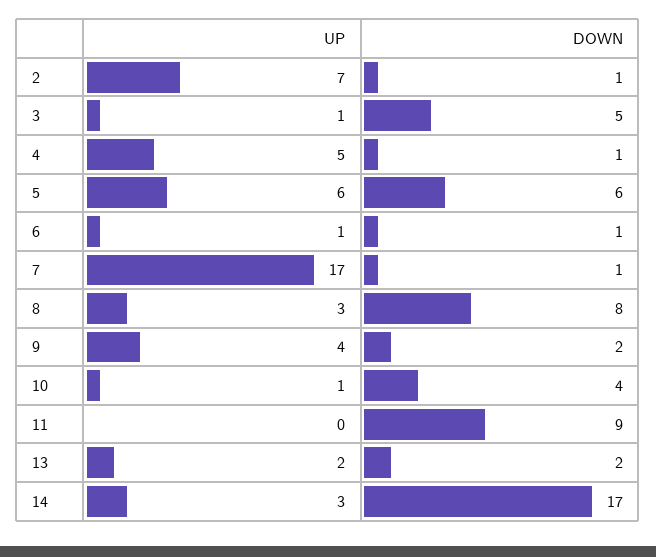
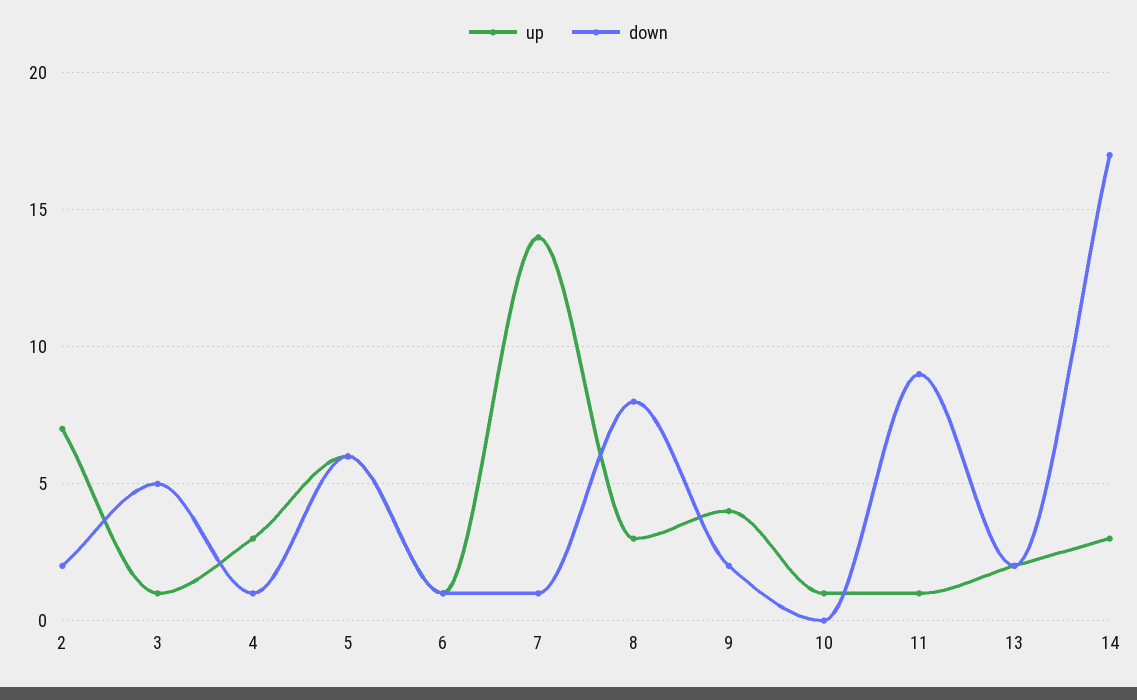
DOWN, 2: 1 -> 2
UP, 4: 5 -> 3
UP, 7: 17 -> 14
DOWN, 10: 4 -> 0
UP, 11: 0 -> 1

